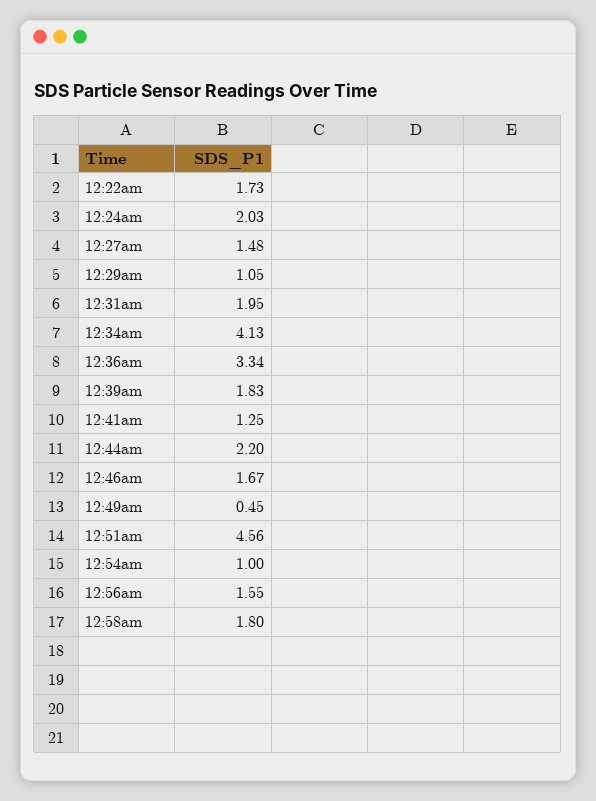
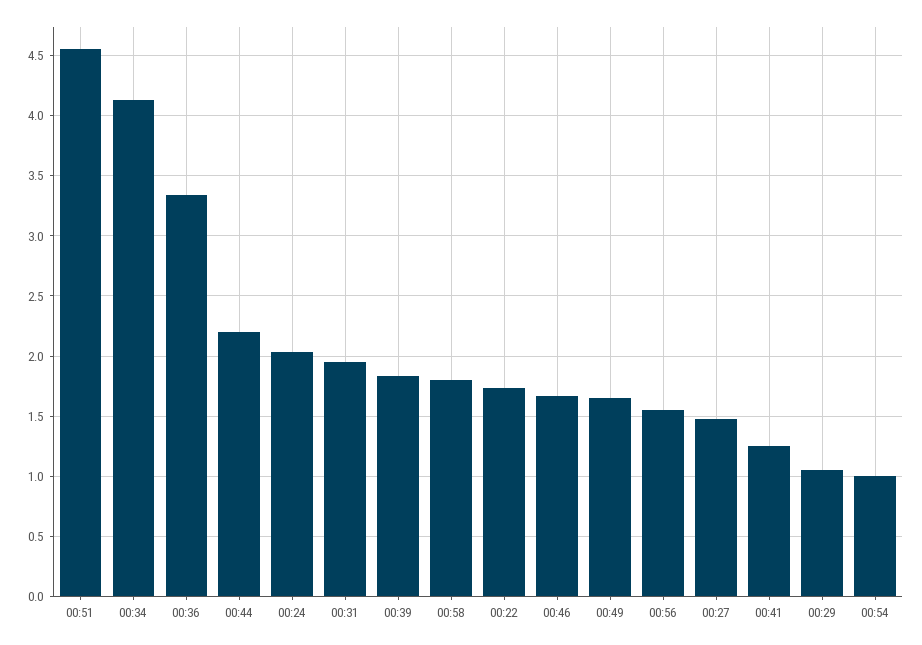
12:49am: 0.45 -> 1.65

